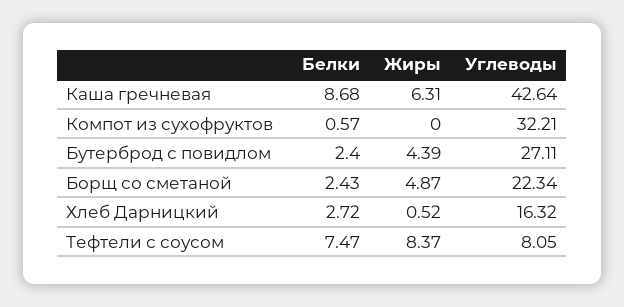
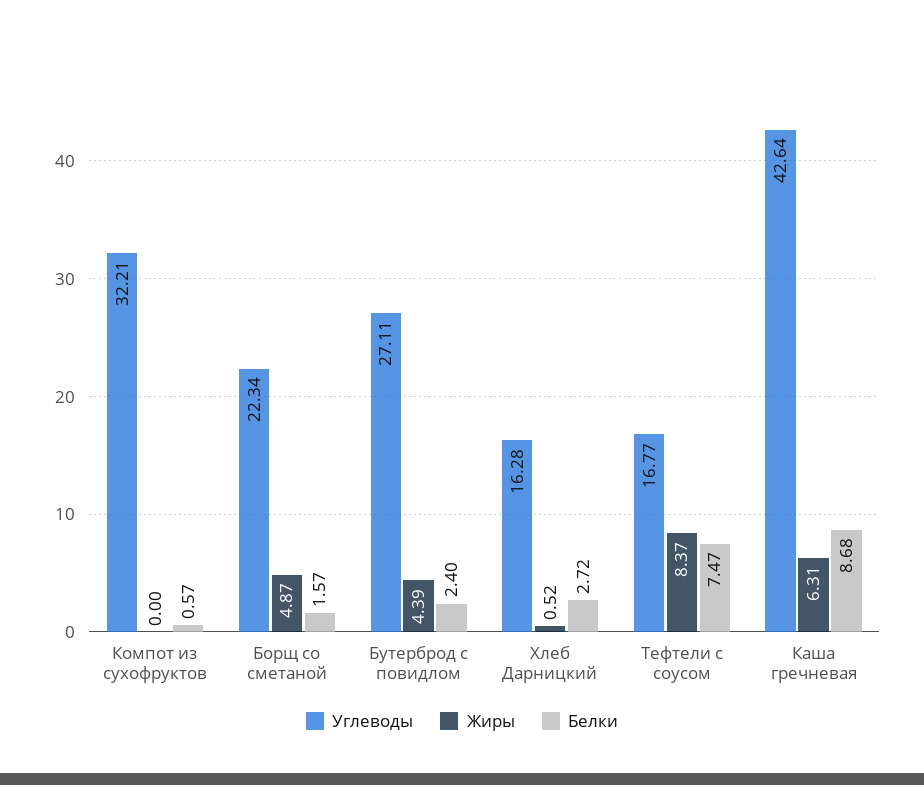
Белки, Борщ со сметаной: 2.43 -> 1.57
Углеводы, Хлеб Дарницкий: 16.32 -> 16.28
Углеводы, Тефтели с соусом: 8.05 -> 16.77

